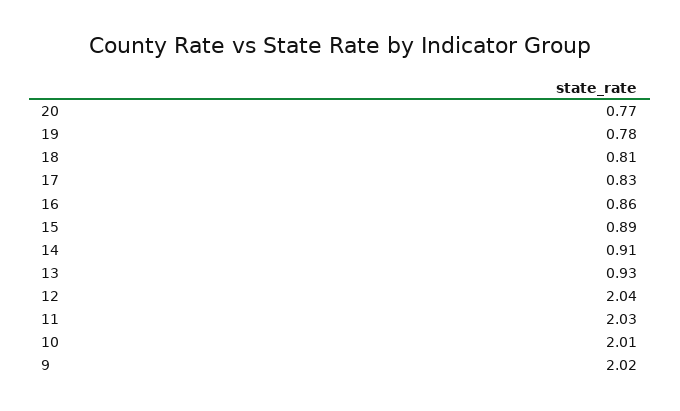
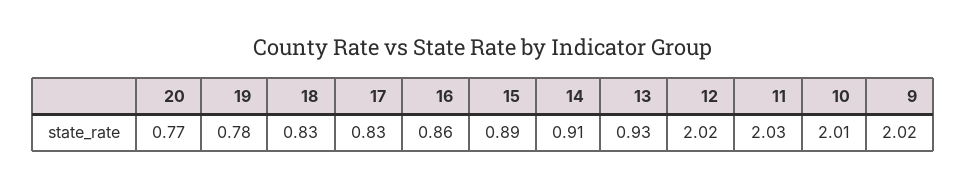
18: 0.81 -> 0.83
12: 2.04 -> 2.02

